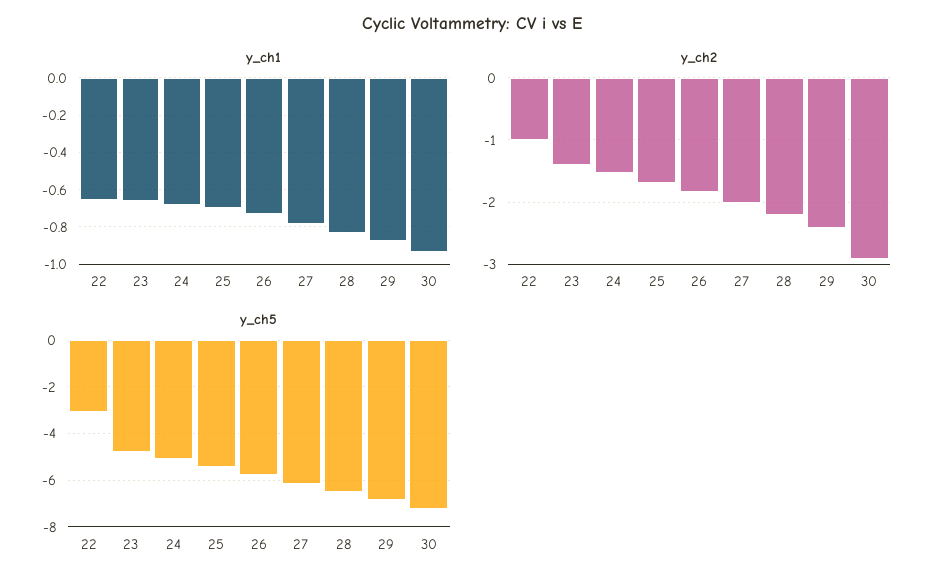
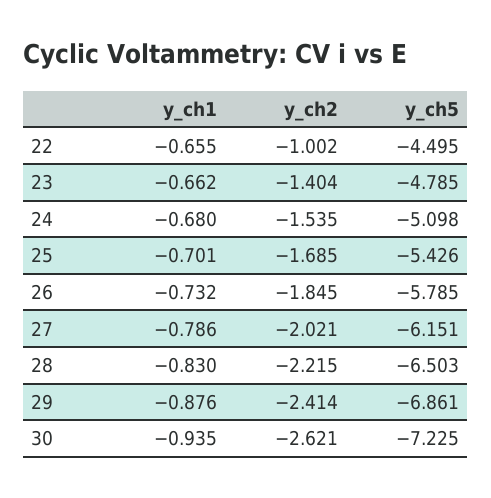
y_ch2, 30: -2.9 -> -2.621
y_ch5, 22: -3 -> -4.495

